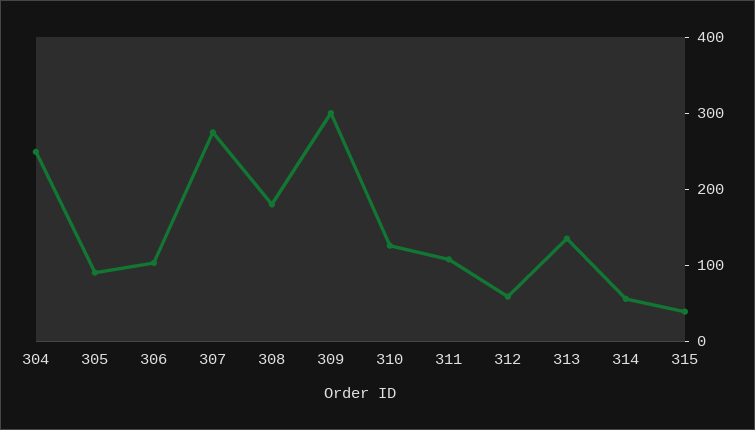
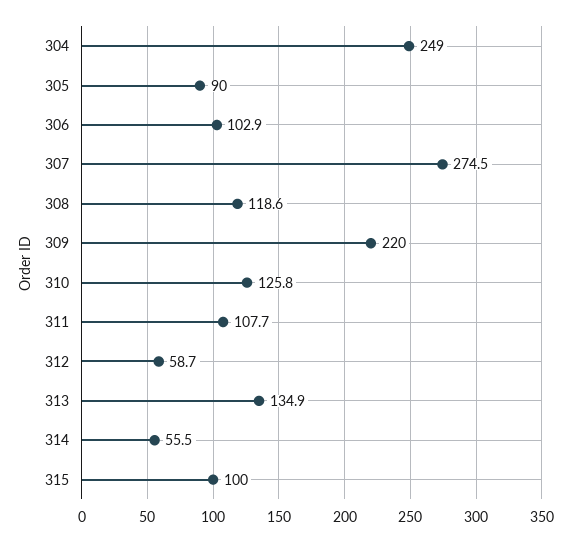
308: 180 -> 118.6
309: 300 -> 220
315: 40 -> 100

